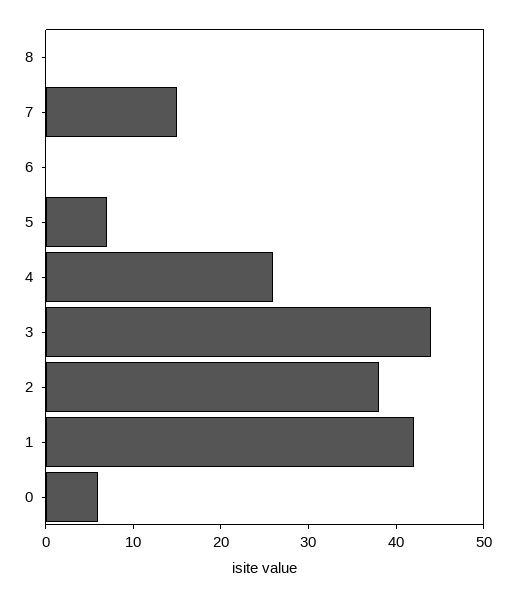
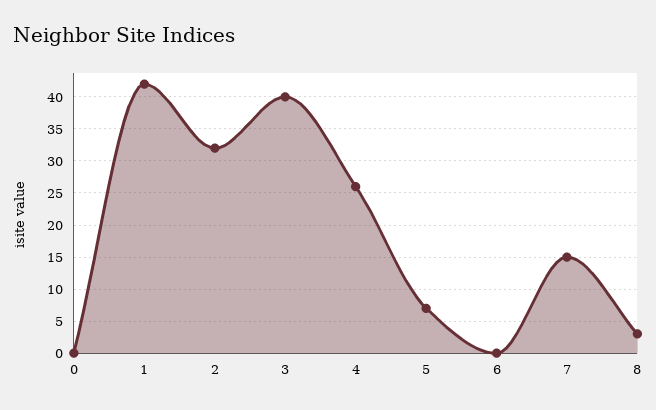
8: 0 -> 3
3: 44 -> 40
2: 38 -> 32
0: 6 -> 0

